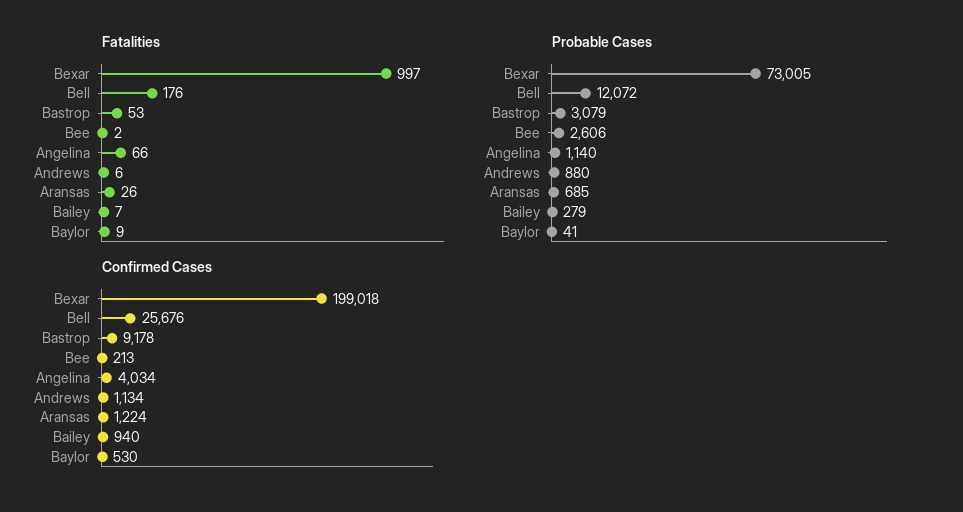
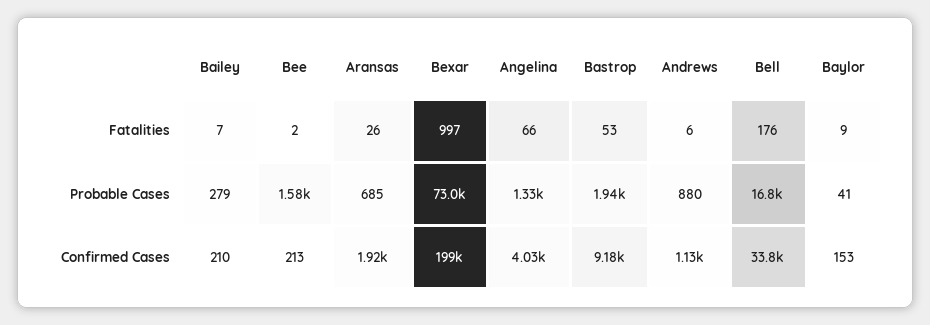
Probable Cases, Bell: 12072 -> 16800
Probable Cases, Bastrop: 3079 -> 1940
Probable Cases, Bee: 2606 -> 1580
Probable Cases, Angelina: 1140 -> 1330
Confirmed Cases, Bell: 25676 -> 33800
Confirmed Cases, Aransas: 1224 -> 1920
Confirmed Cases, Bailey: 940 -> 210
Confirmed Cases, Baylor: 530 -> 153

